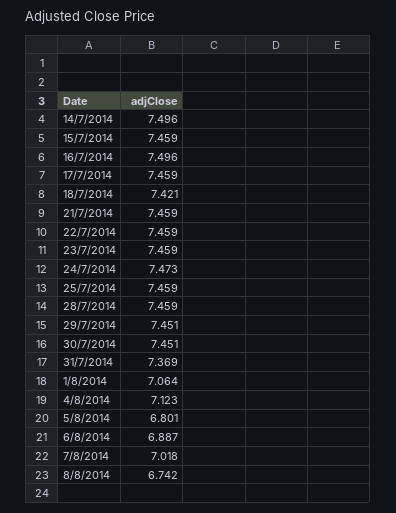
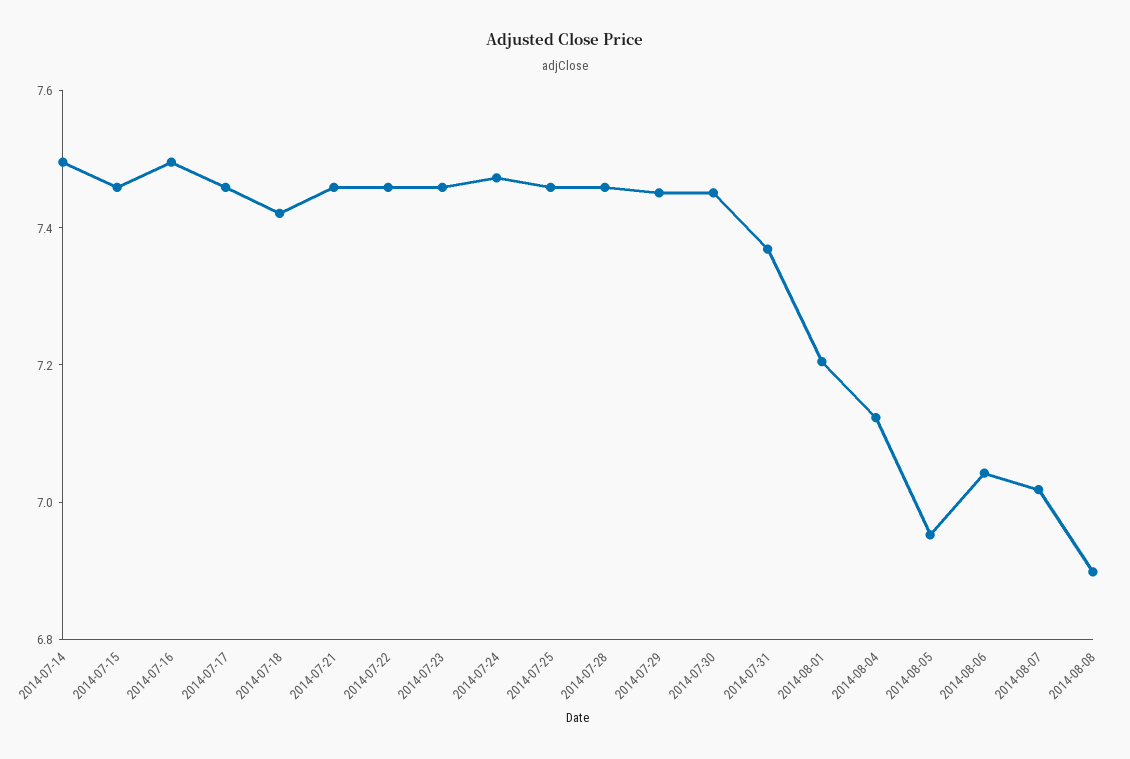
1/8/2014: 7.064 -> 7.2
5/8/2014: 6.801 -> 6.95
6/8/2014: 6.887 -> 7.05
8/8/2014: 6.742 -> 6.9

